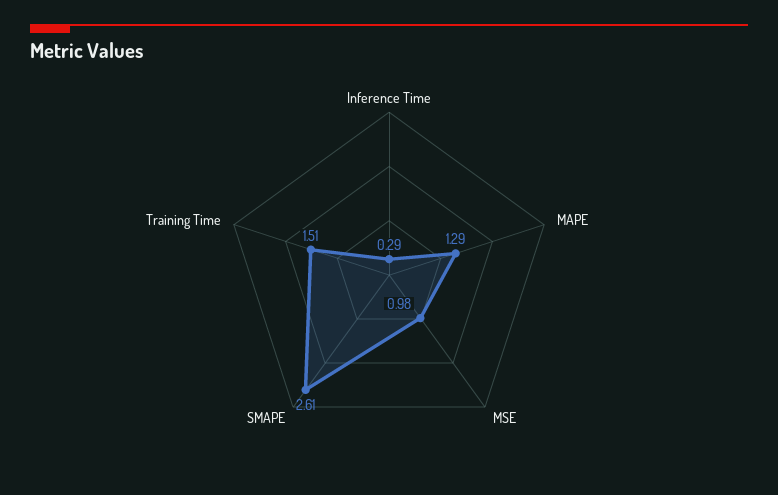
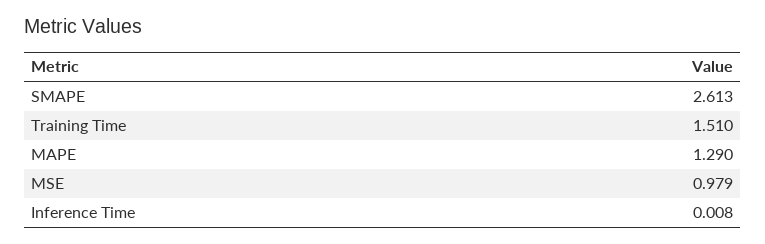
Inference Time: 0.29 -> 0.008

